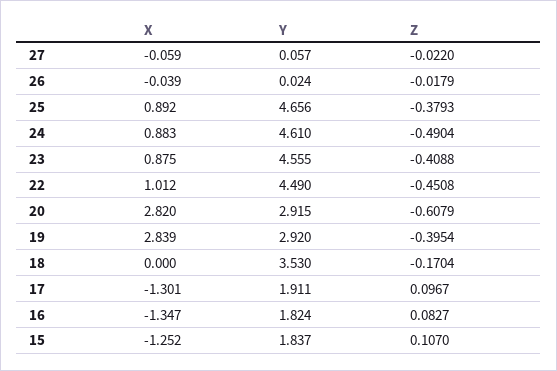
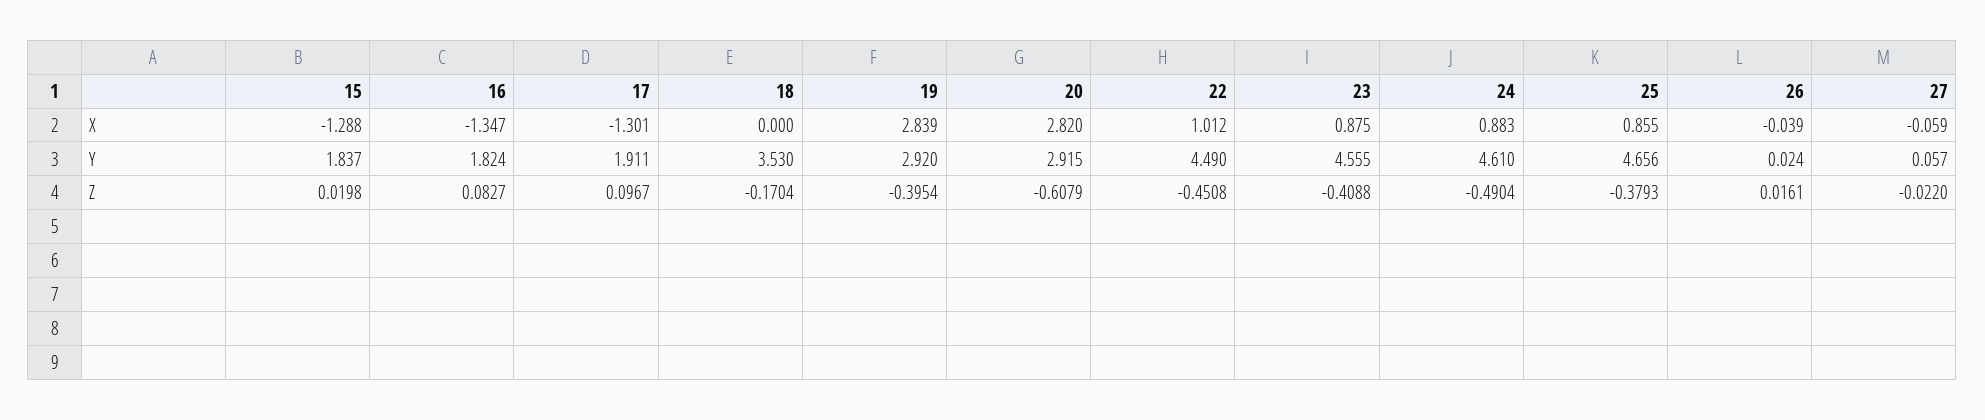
Z, 26: -0.0179 -> 0.0161
X, 25: 0.892 -> 0.855
X, 15: -1.252 -> -1.288
Z, 15: 0.107 -> 0.0198

